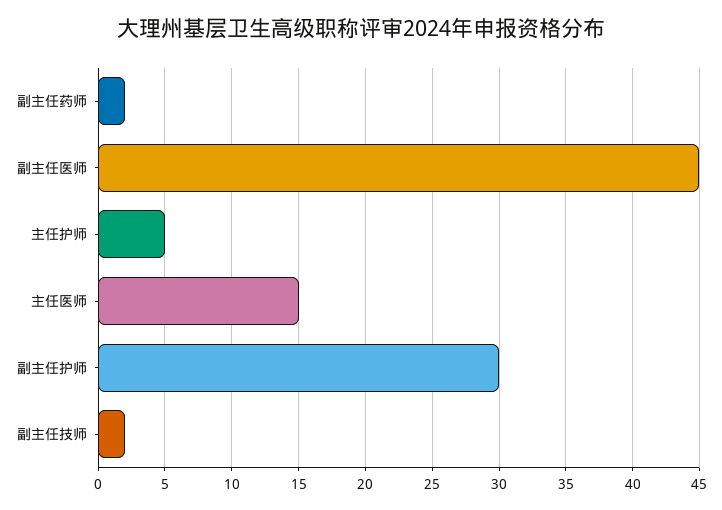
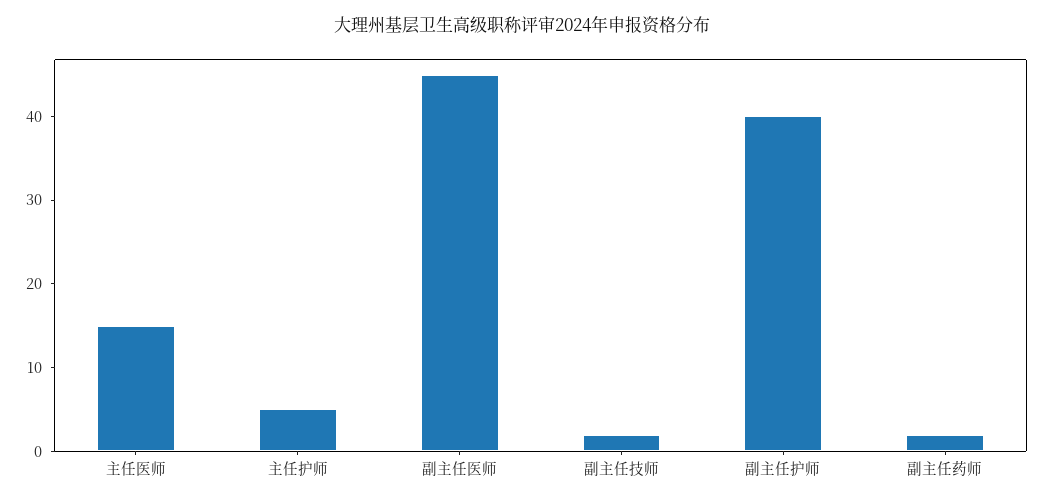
副主任护师: 30 -> 40

